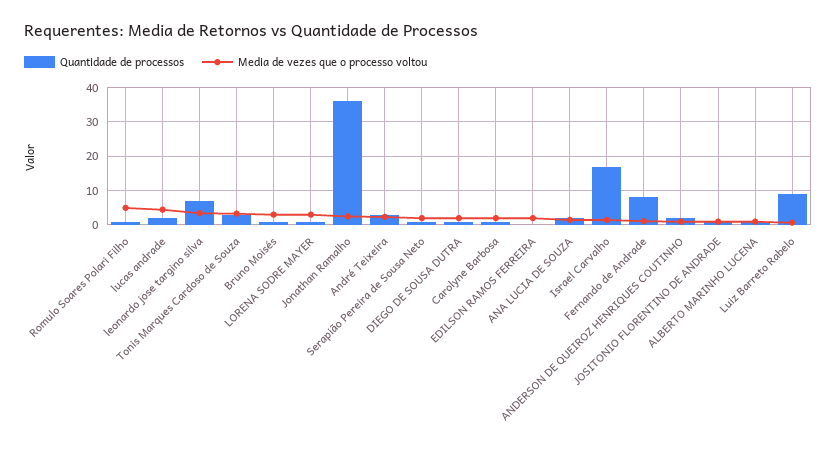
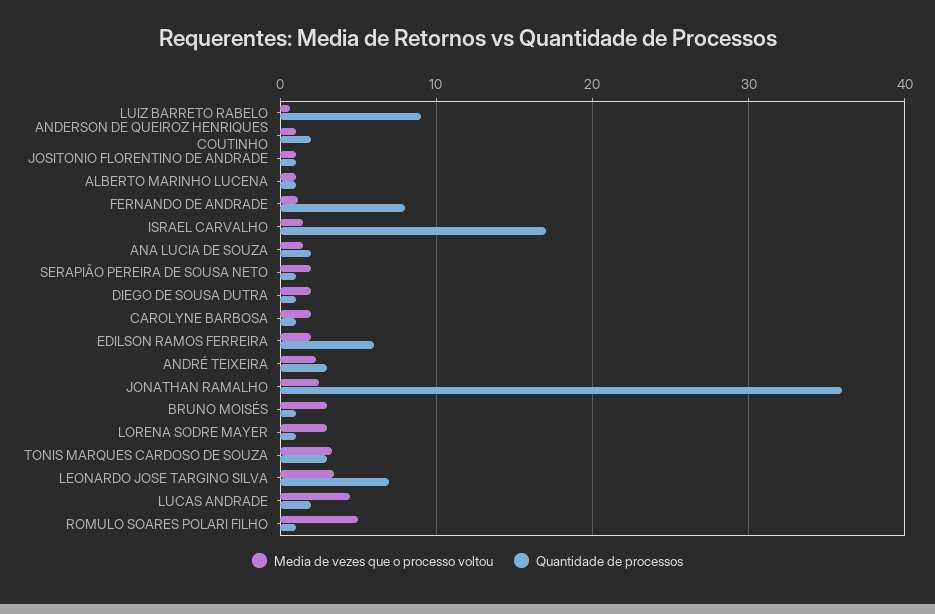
Quantidade de processos, EDILSON RAMOS FERREIRA: 0 -> 6

